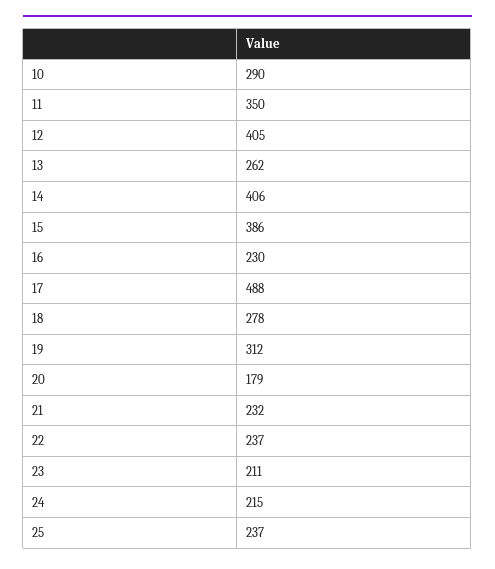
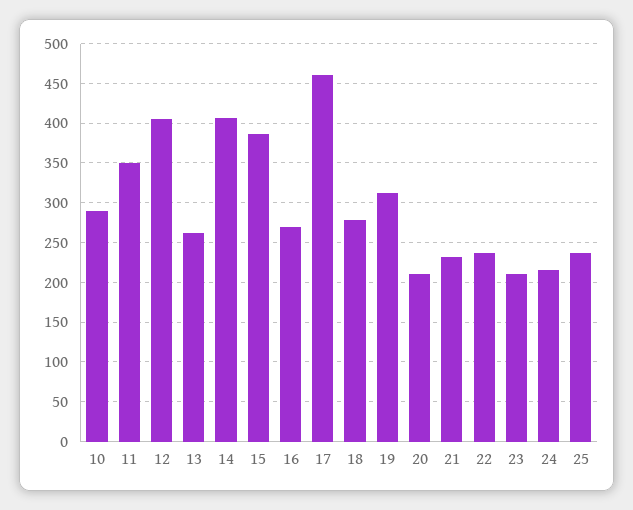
16: 230 -> 270
17: 488 -> 460
20: 179 -> 210

